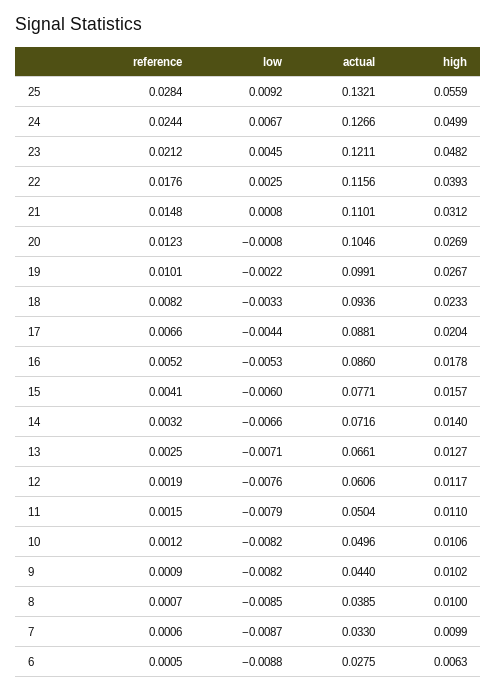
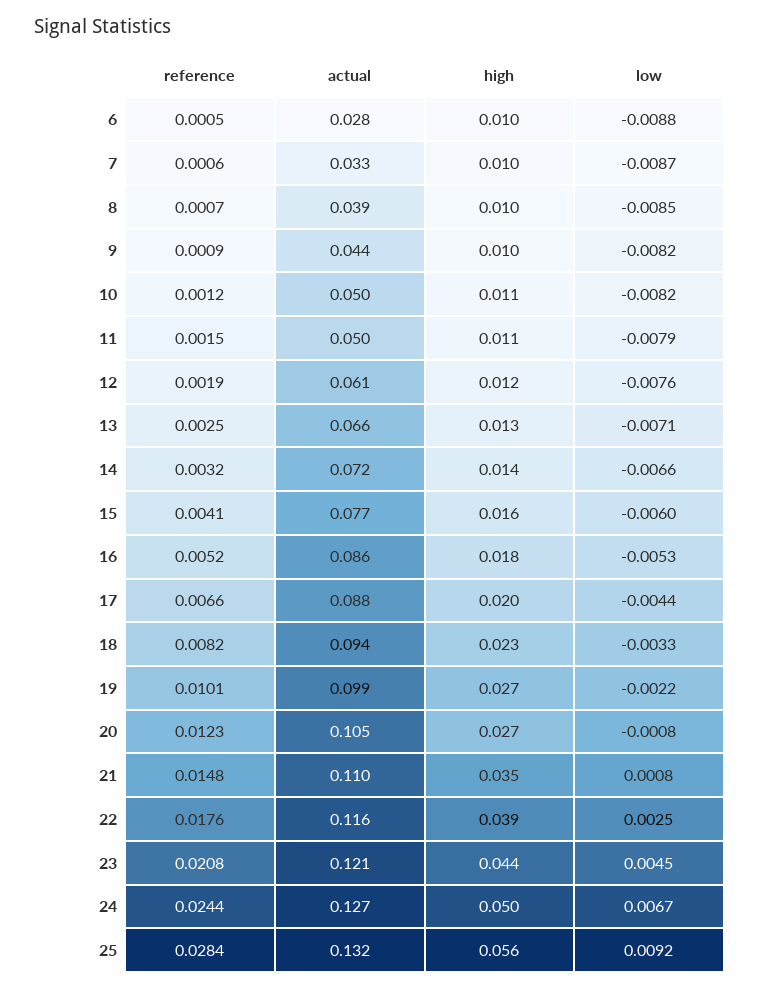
reference, 23: 0.0212 -> 0.0208
high, 23: 0.0482 -> 0.044
high, 21: 0.0312 -> 0.035
high, 6: 0.0063 -> 0.01

